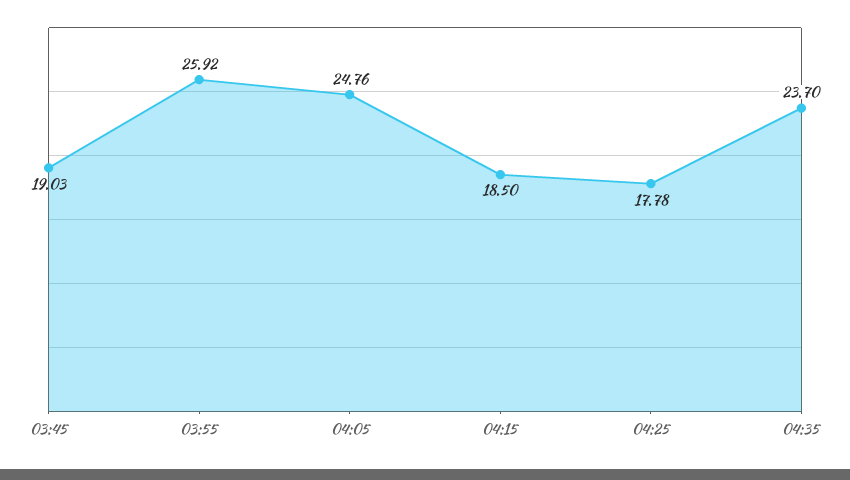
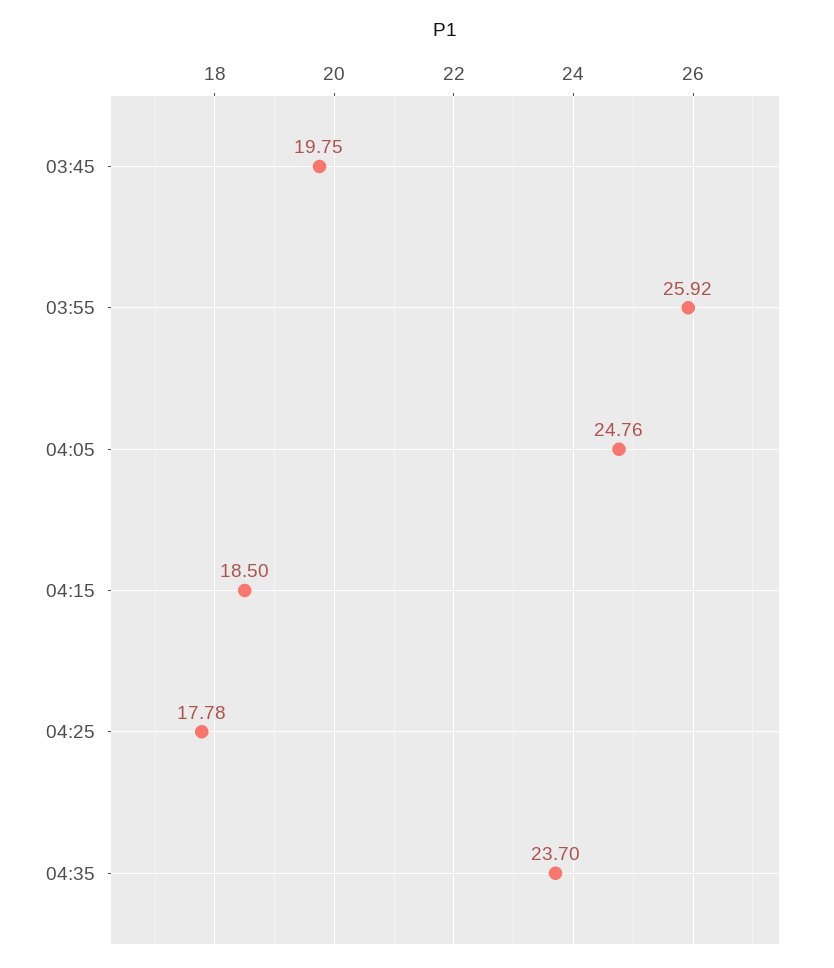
03:45: 19.03 -> 19.75

